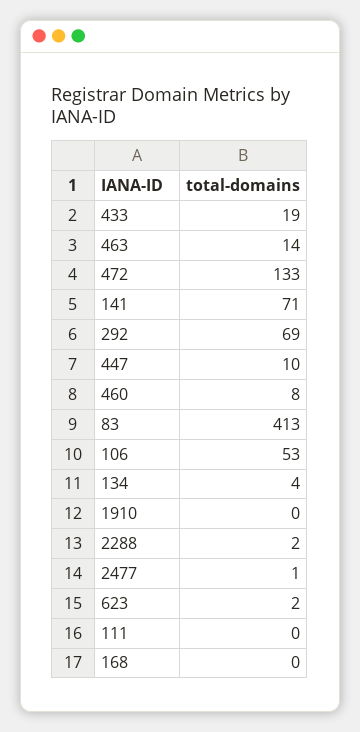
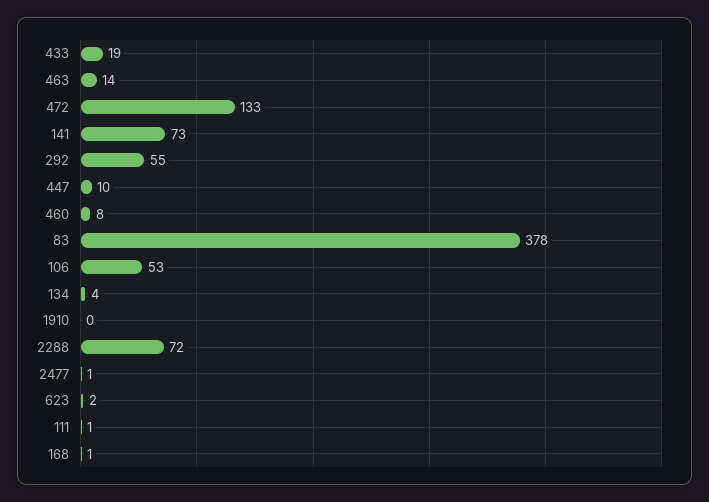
141: 71 -> 73
292: 69 -> 55
83: 413 -> 378
2288: 2 -> 72
111: 0 -> 1
168: 0 -> 1

